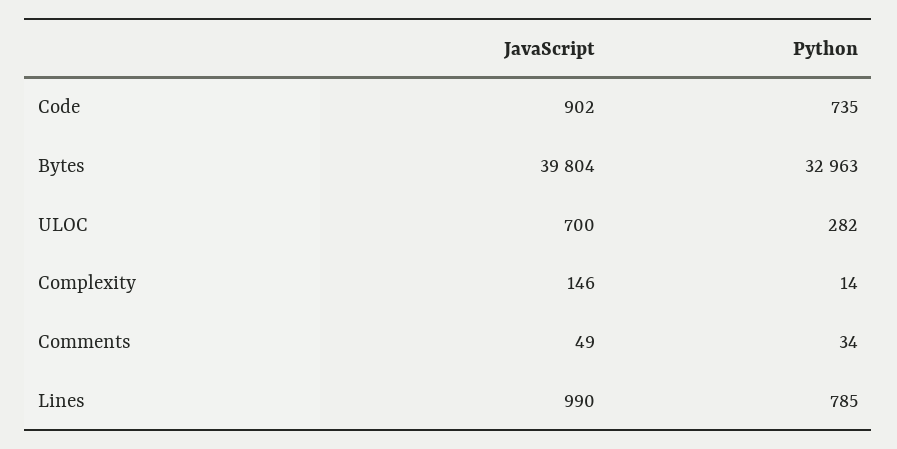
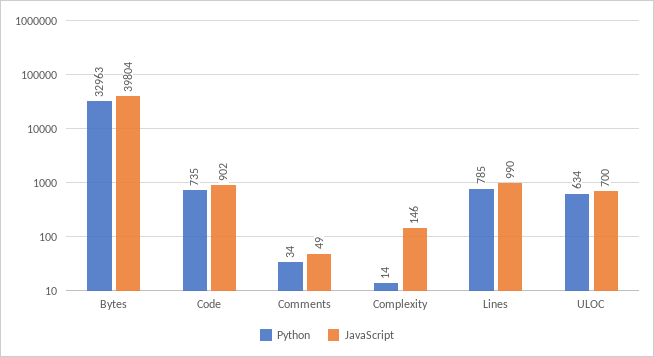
Python, ULOC: 282 -> 634

